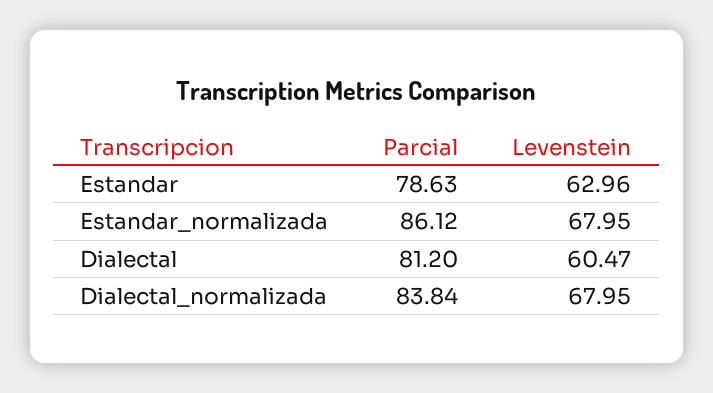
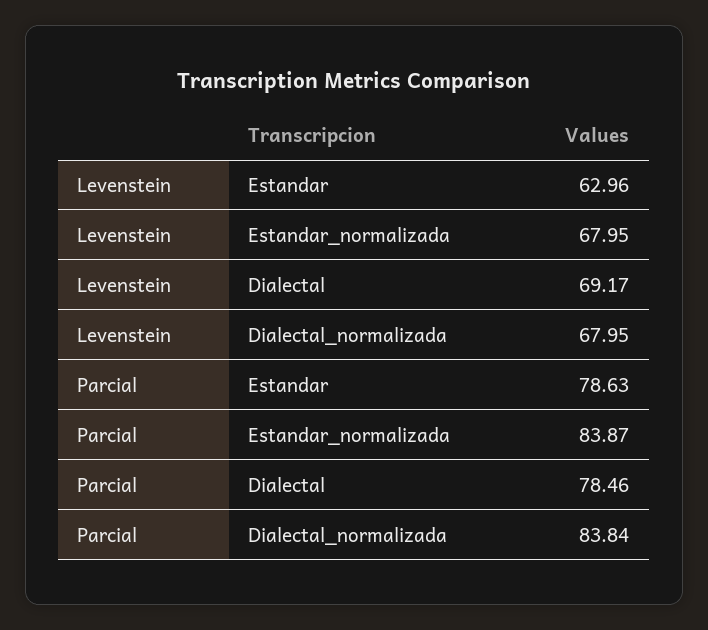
Parcial, Estandar_normalizada: 86.12 -> 83.87
Parcial, Dialectal: 81.2 -> 78.46
Levenstein, Dialectal: 60.47 -> 69.17

